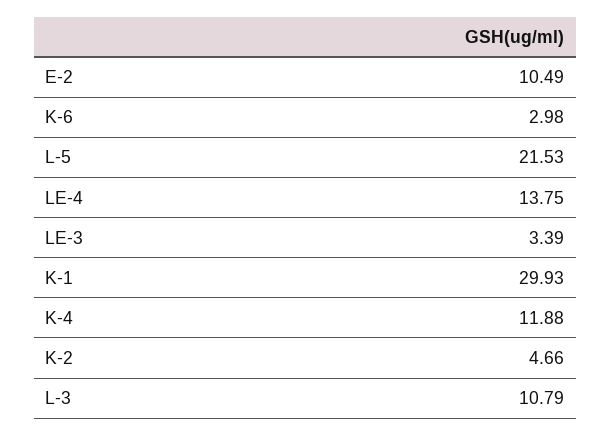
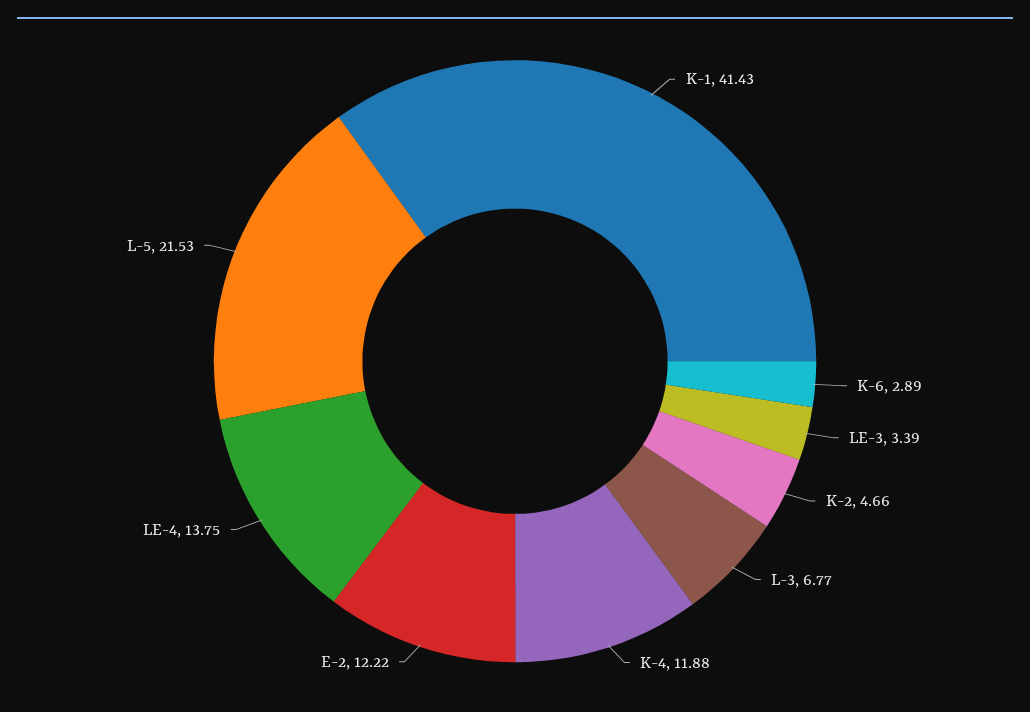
E-2: 10.49 -> 12.22
K-6: 2.98 -> 2.89
K-1: 29.93 -> 41.43
L-3: 10.79 -> 6.77

